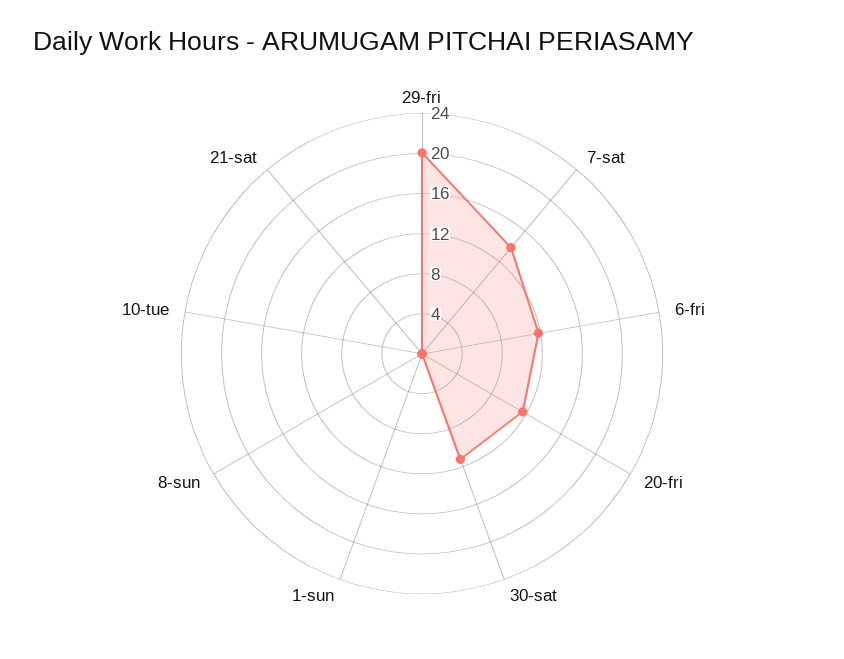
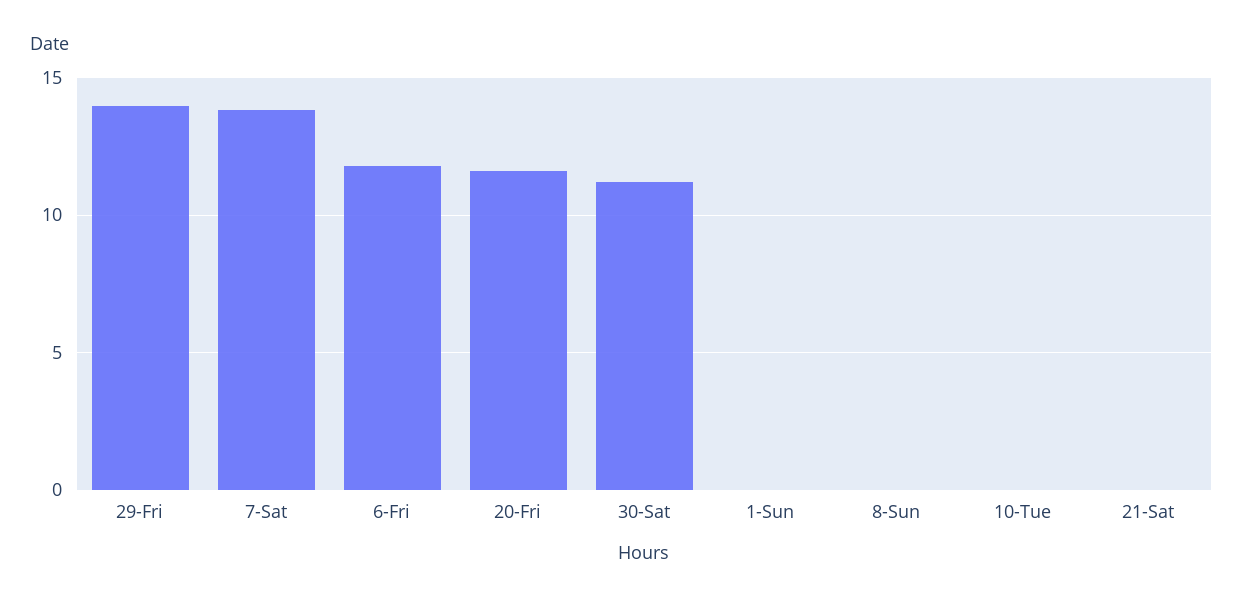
29-fri: 20 -> 14

